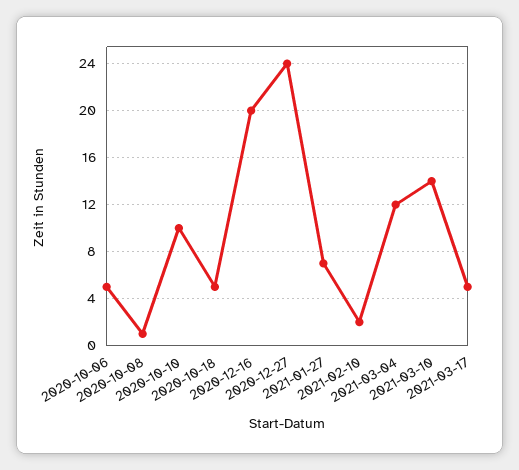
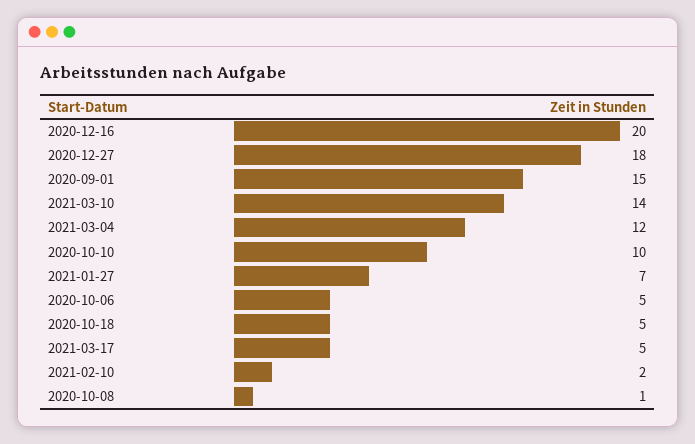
2020-12-27: 24 -> 18
2020-09-01: none -> 15

